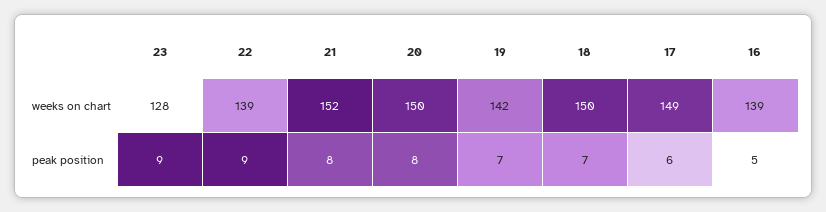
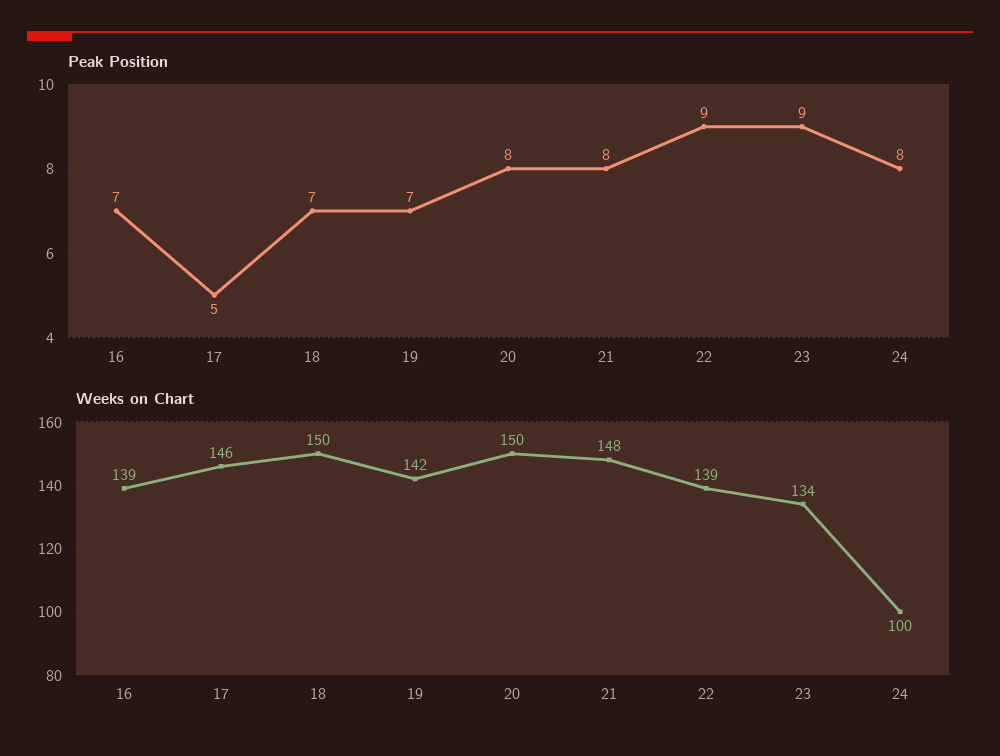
weeks on chart, 23: 128 -> 134
weeks on chart, 21: 152 -> 148
weeks on chart, 17: 149 -> 146
peak position, 17: 6 -> 5
peak position, 16: 5 -> 7
peak position, 24: none -> 8
weeks on chart, 24: none -> 100

